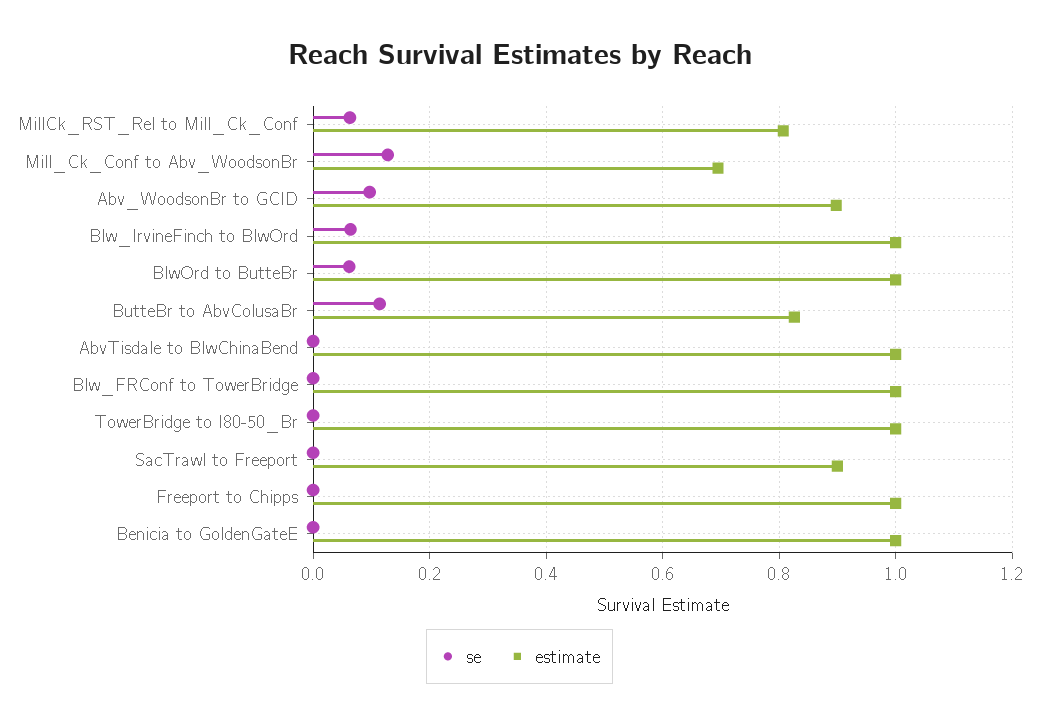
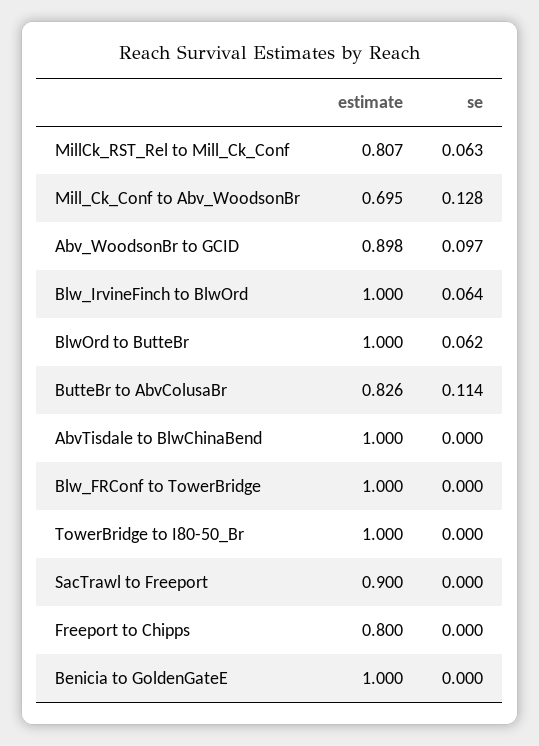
estimate, Freeport to Chipps: 1 -> 0.8

